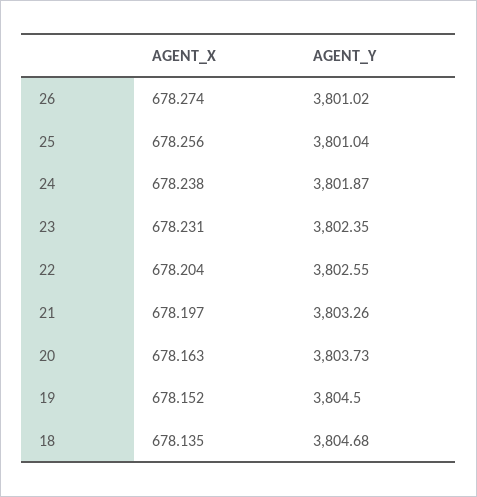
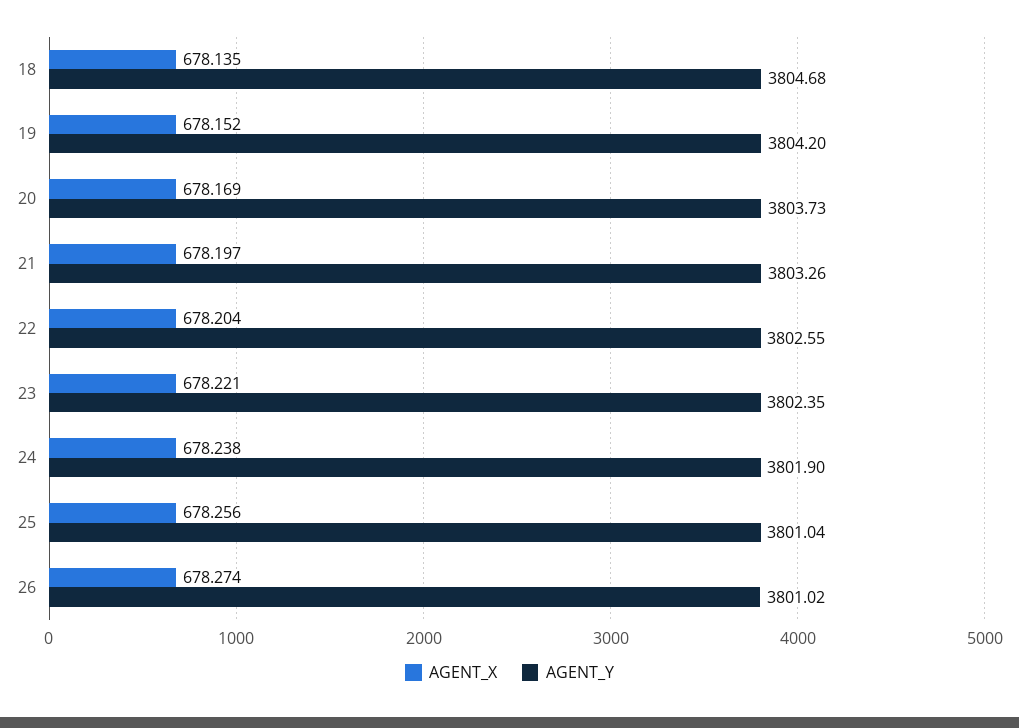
AGENT_Y, 24: 3801.87 -> 3801.9
AGENT_X, 23: 678.231 -> 678.221
AGENT_X, 20: 678.163 -> 678.169
AGENT_Y, 19: 3804.5 -> 3804.2

